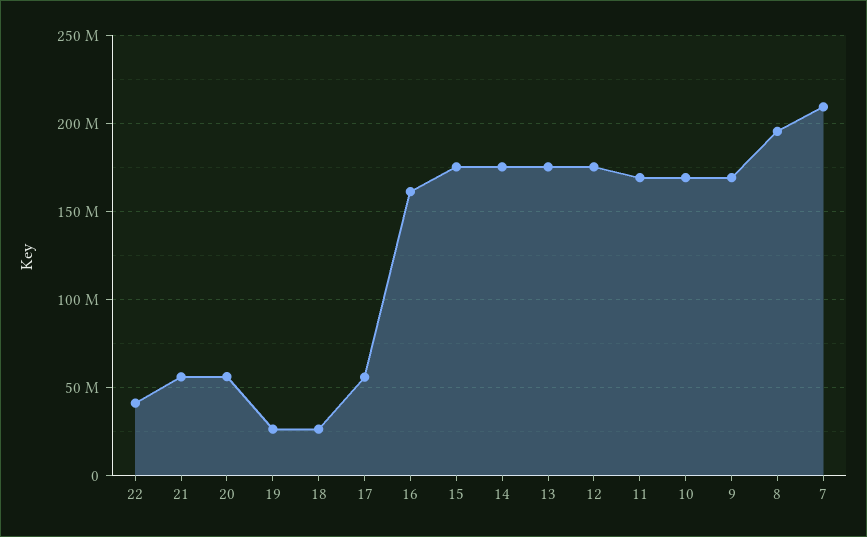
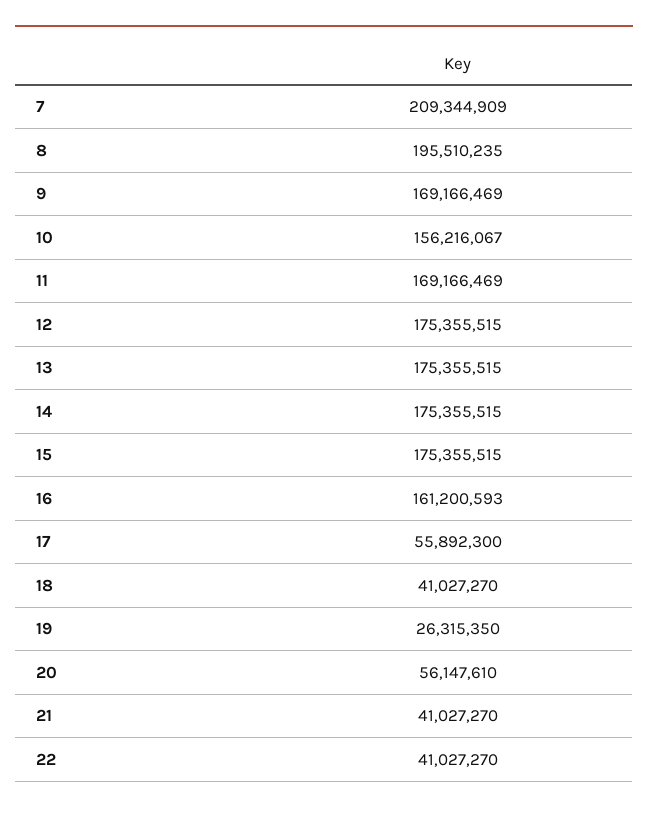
21: 55000000 -> 41027270
18: 25000000 -> 41027270
10: 170000000 -> 156216067

